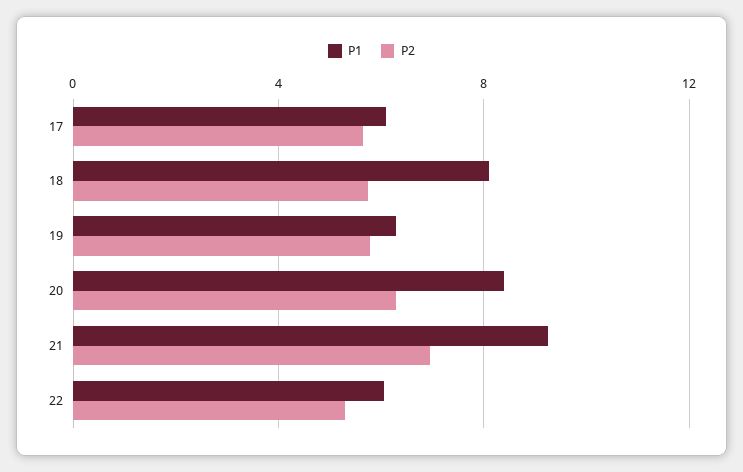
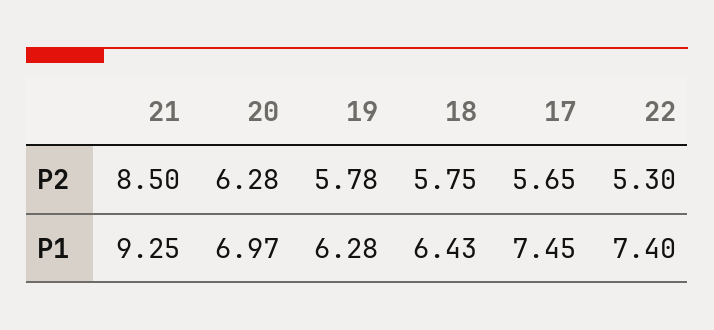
P1, 17: 6 -> 7.45
P1, 18: 8 -> 6.43
P1, 20: 8.5 -> 6.97
P2, 21: 7 -> 8.5
P1, 22: 6 -> 7.4

